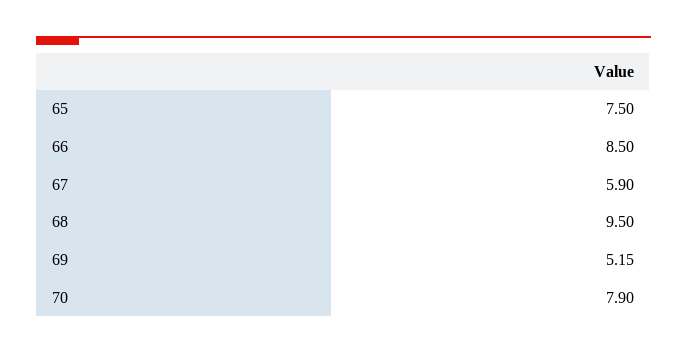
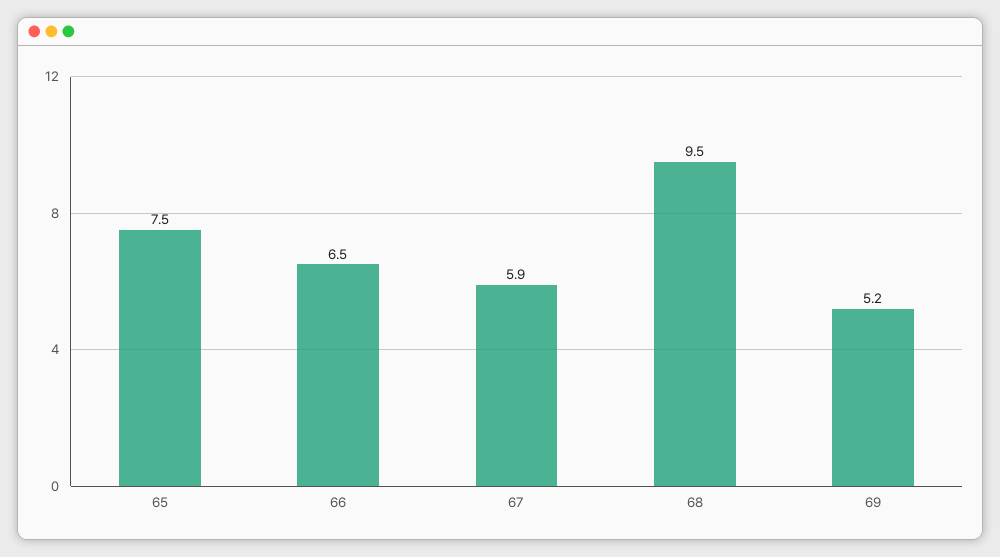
66: 8.5 -> 6.5
70: 7.9 -> none

